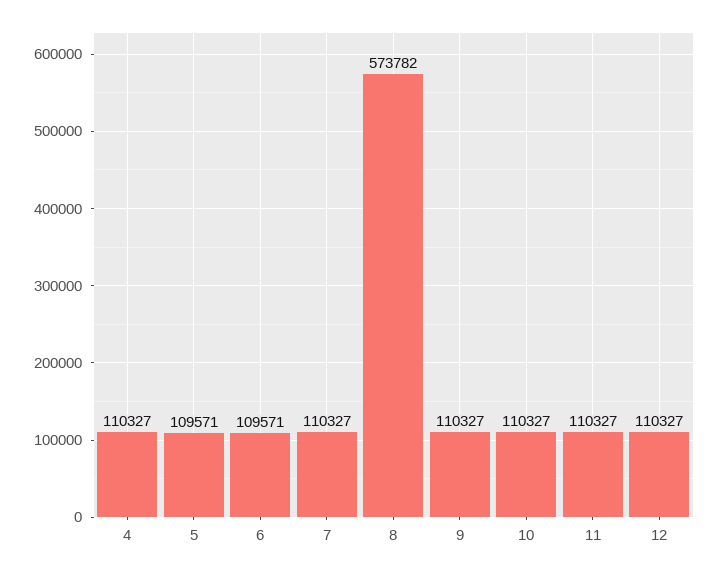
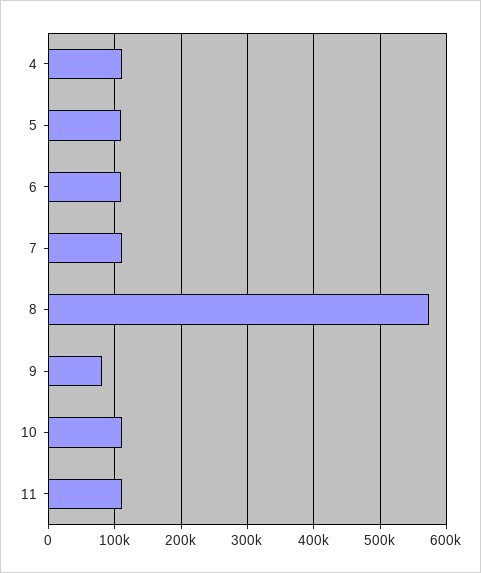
9: 110327 -> 80000
12: 110327 -> none

